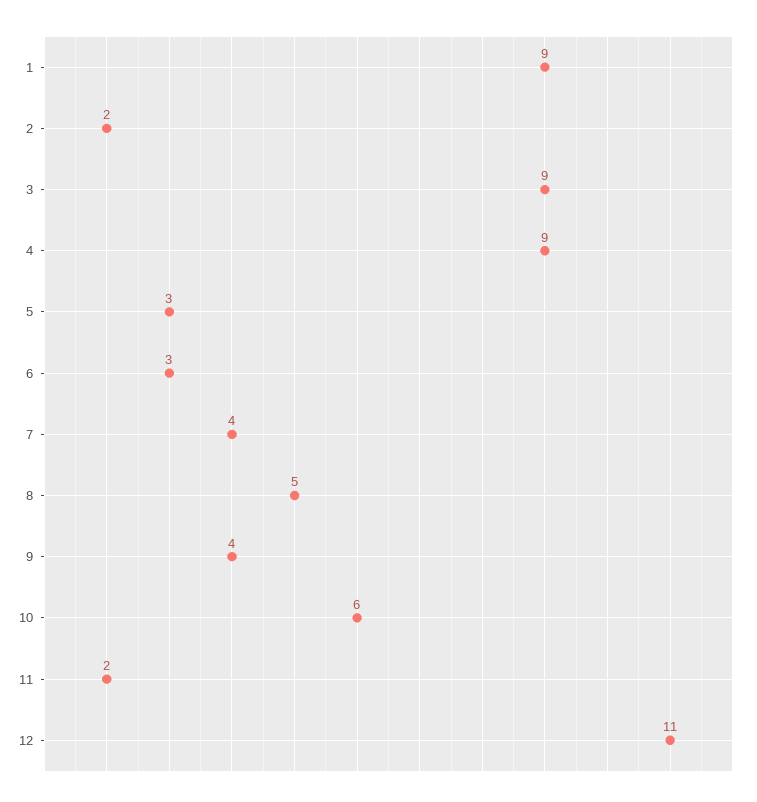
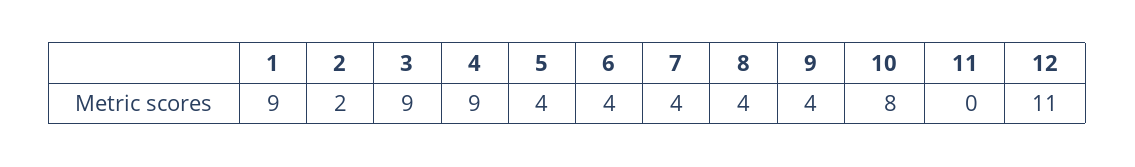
5: 3 -> 4
6: 3 -> 4
8: 5 -> 4
10: 6 -> 8
11: 2 -> 0

